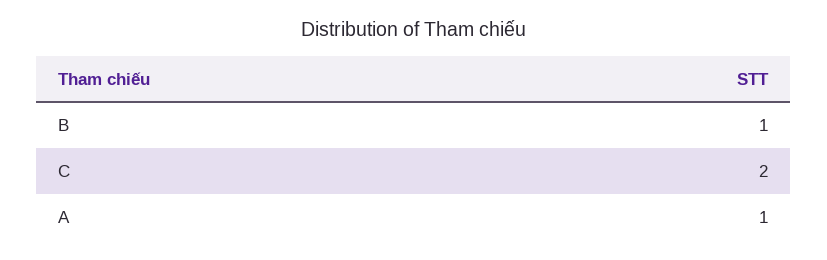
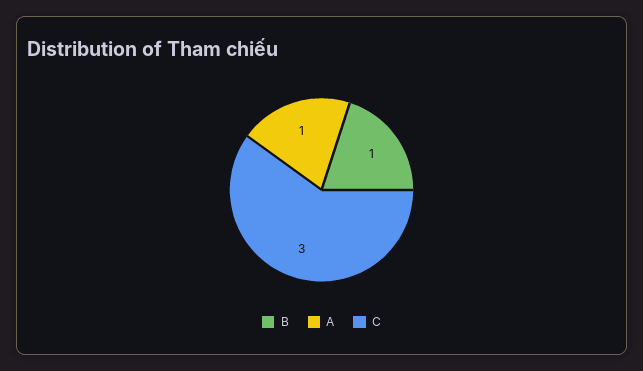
C: 2 -> 3

